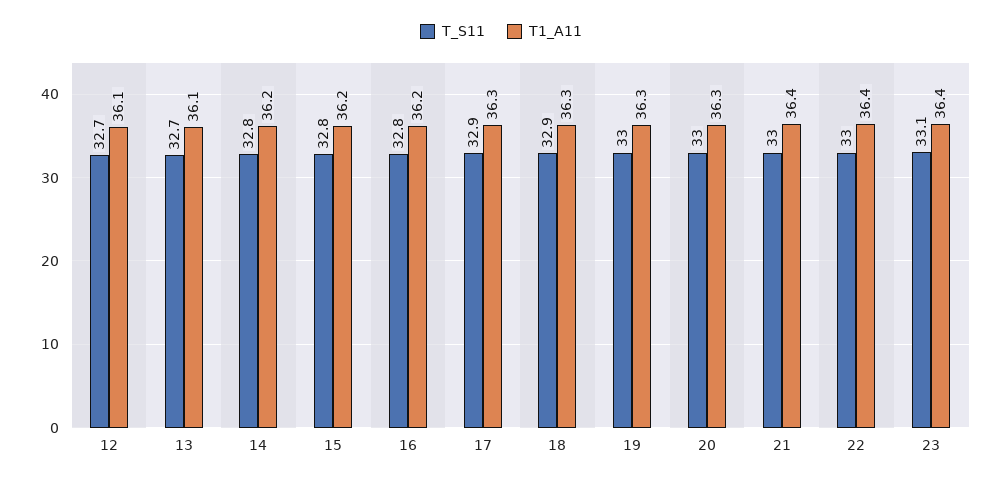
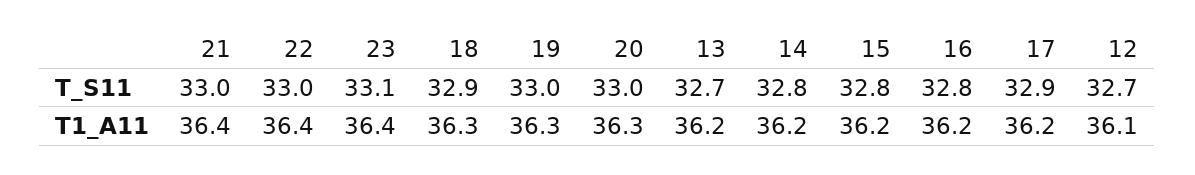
T1_A11, 13: 36.1 -> 36.2
T1_A11, 17: 36.3 -> 36.2

